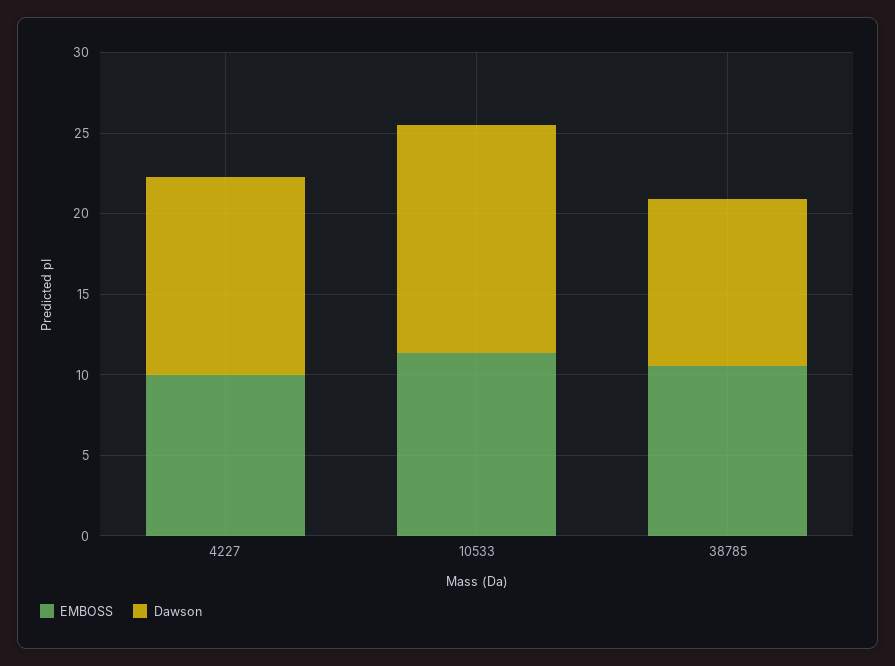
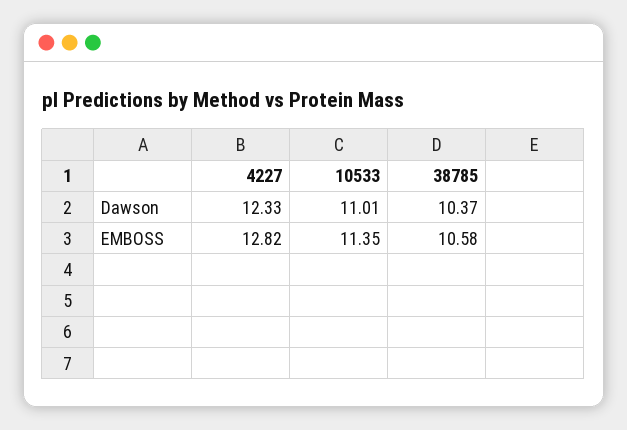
EMBOSS, 4227: 10 -> 12.82
Dawson, 10533: 14 -> 11.01

